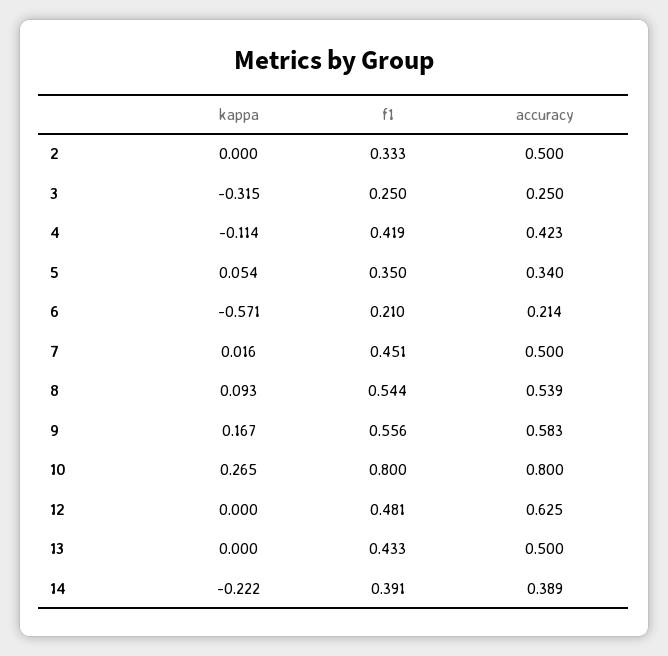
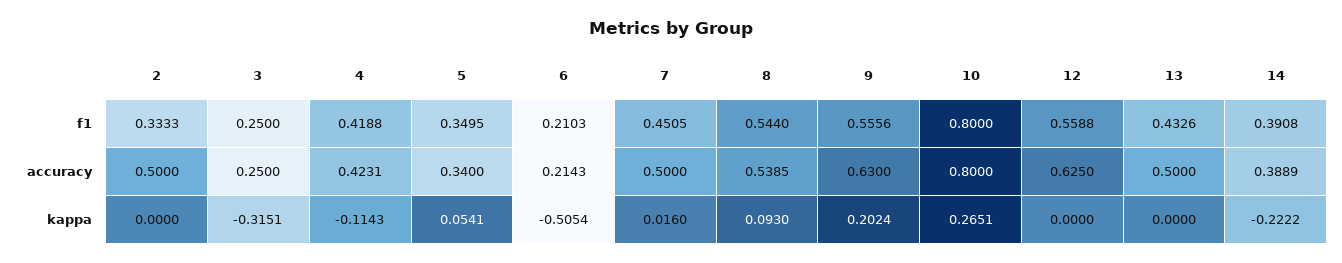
kappa, 6: -0.571 -> -0.5054
kappa, 9: 0.167 -> 0.2024
accuracy, 9: 0.583 -> 0.63
f1, 12: 0.481 -> 0.5588

